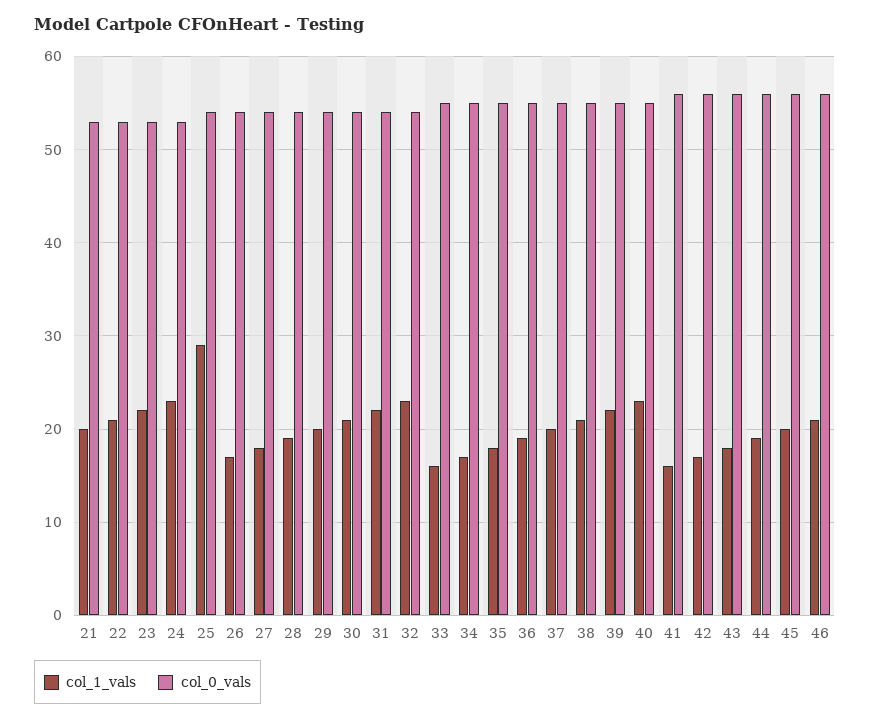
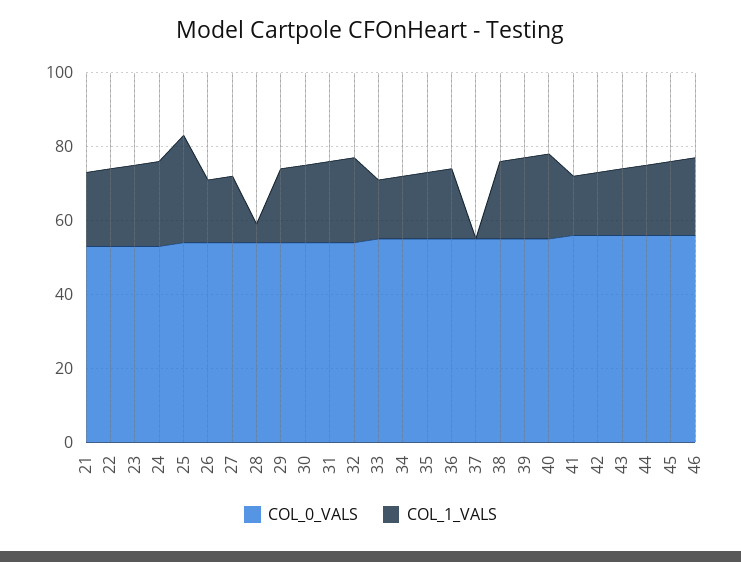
col_1_vals, 28: 19 -> 5
col_1_vals, 37: 20 -> 0

